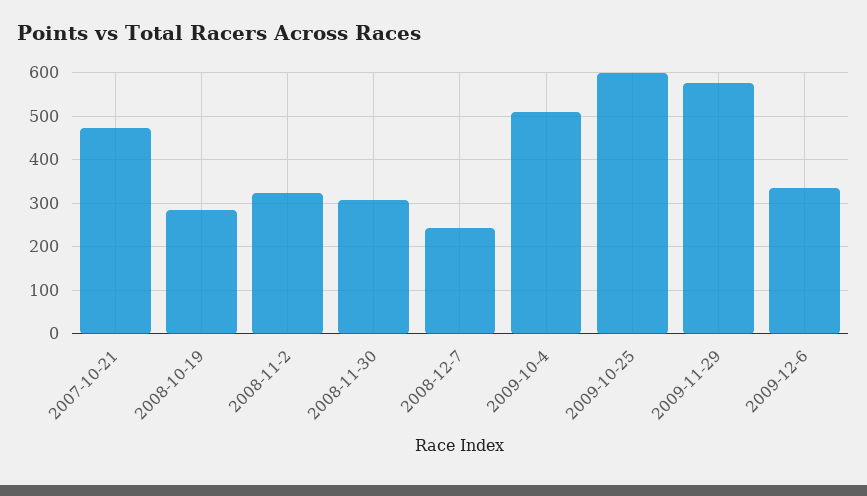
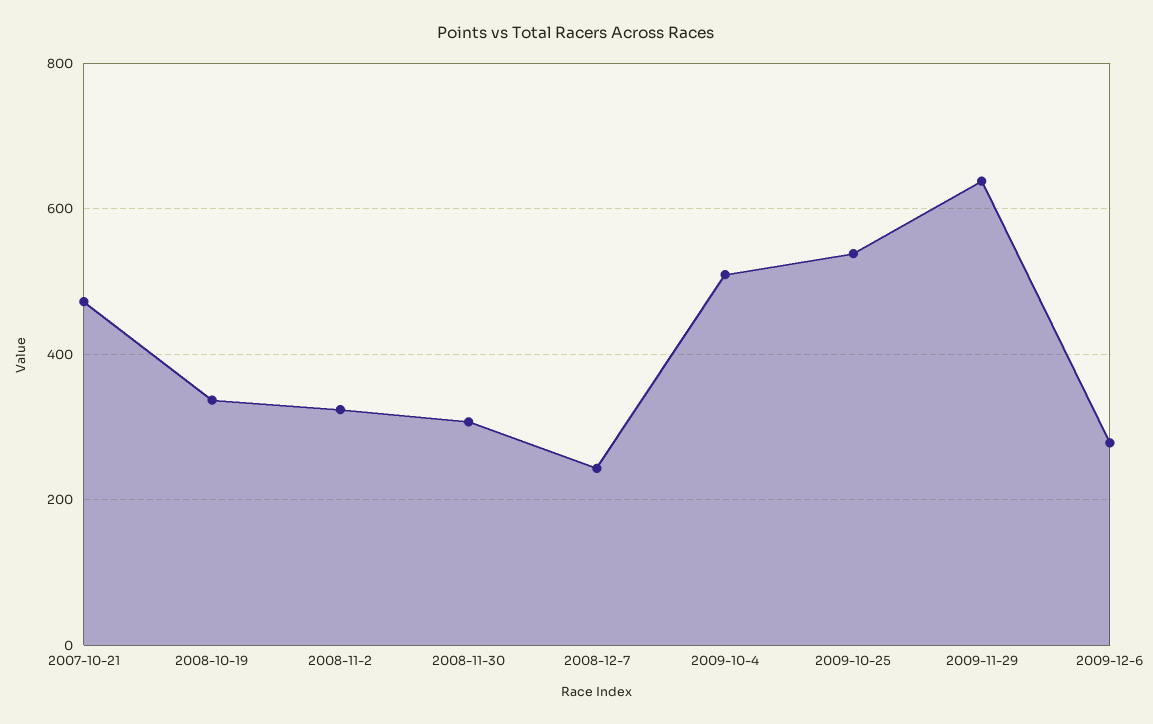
2008-10-19: 280 -> 340
2009-10-25: 600 -> 540
2009-11-29: 580 -> 640
2009-12-6: 340 -> 280

